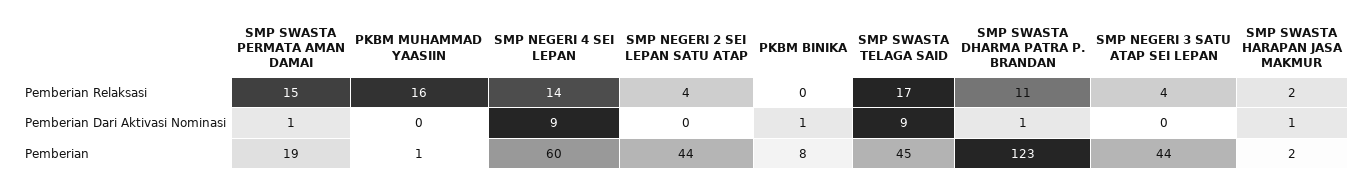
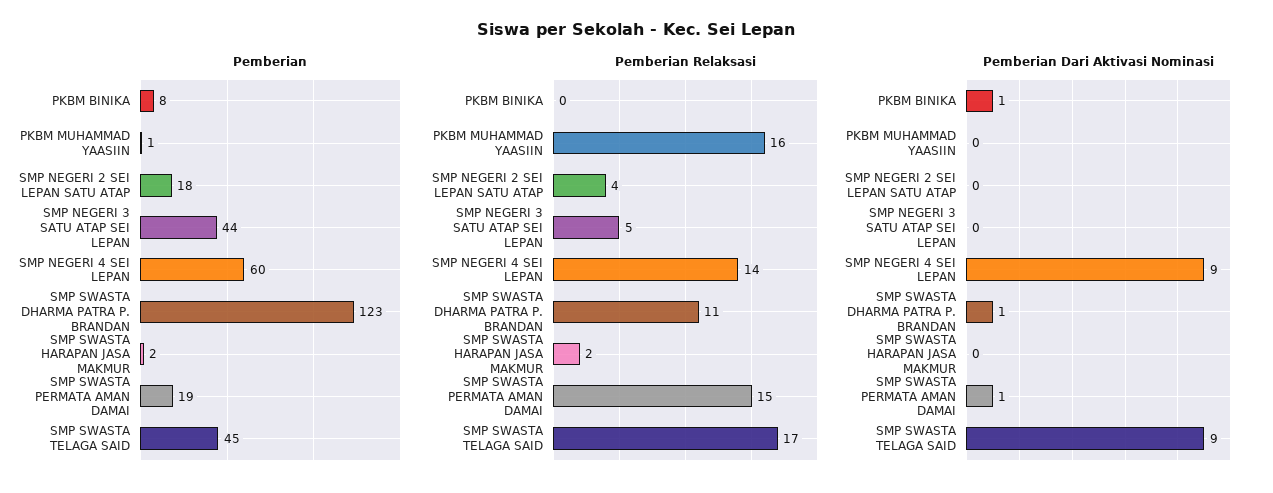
Pemberian Relaksasi, SMP NEGERI 3 SATU ATAP SEI LEPAN: 4 -> 5
Pemberian Dari Aktivasi Nominasi, SMP SWASTA HARAPAN JASA MAKMUR: 1 -> 0
Pemberian, SMP NEGERI 2 SEI LEPAN SATU ATAP: 44 -> 18

